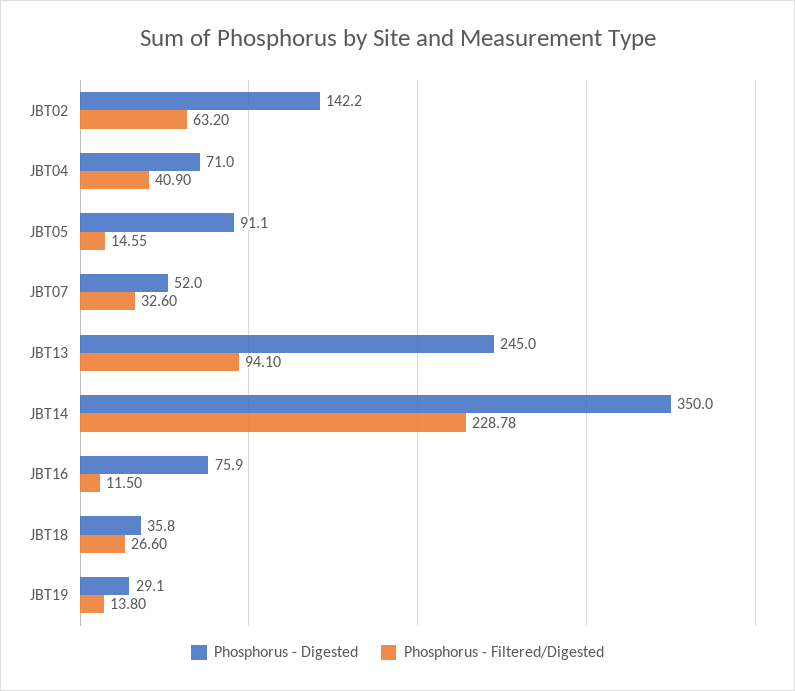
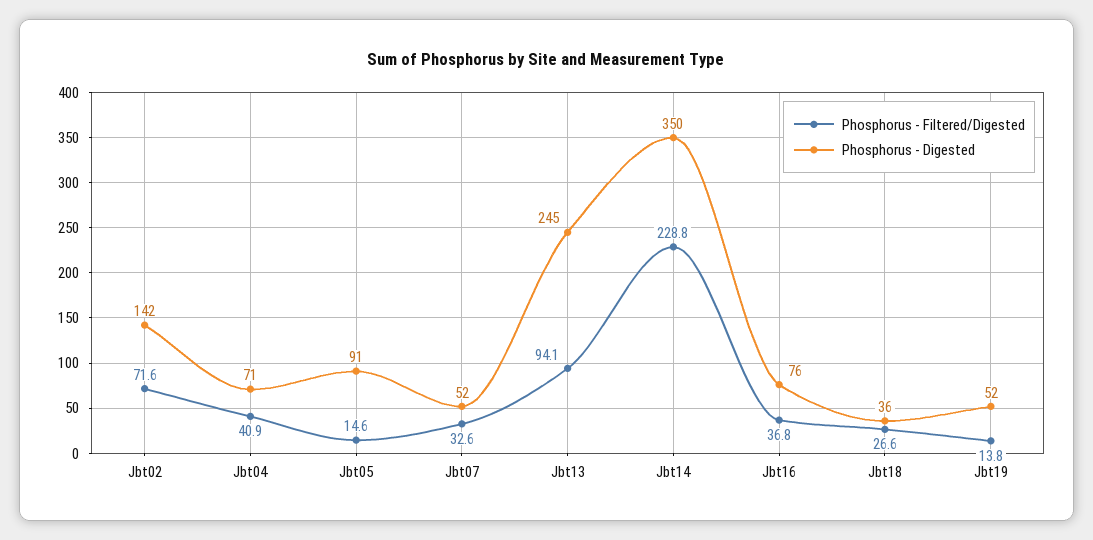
Phosphorus - Filtered/Digested, JBT02: 63.2 -> 71.6
Phosphorus - Filtered/Digested, JBT16: 11.5 -> 36.8
Phosphorus - Digested, JBT19: 29.1 -> 52

